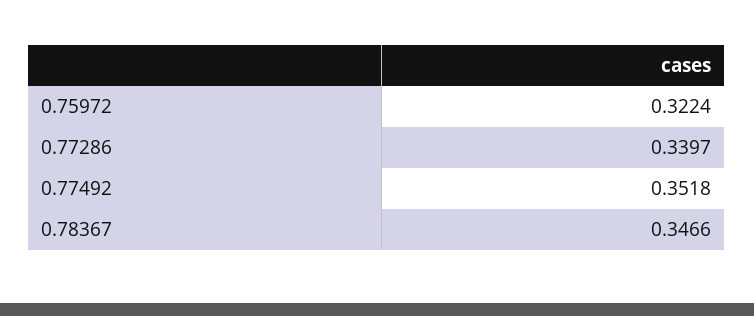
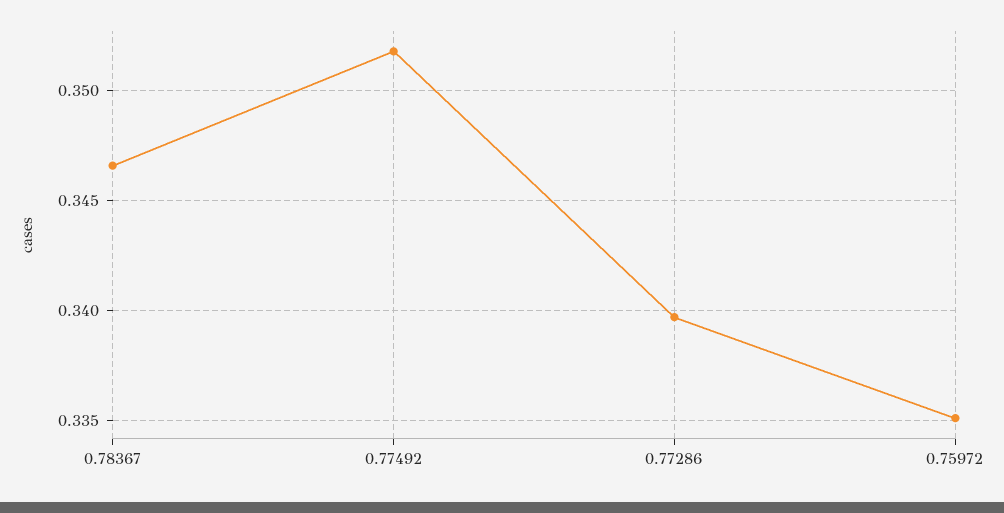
0.75972: 0.3224 -> 0.335

